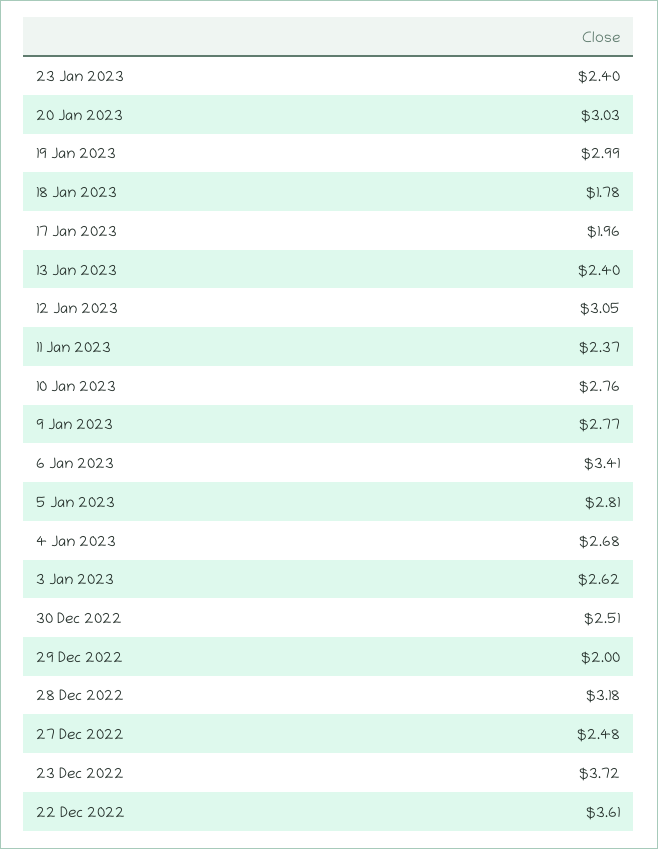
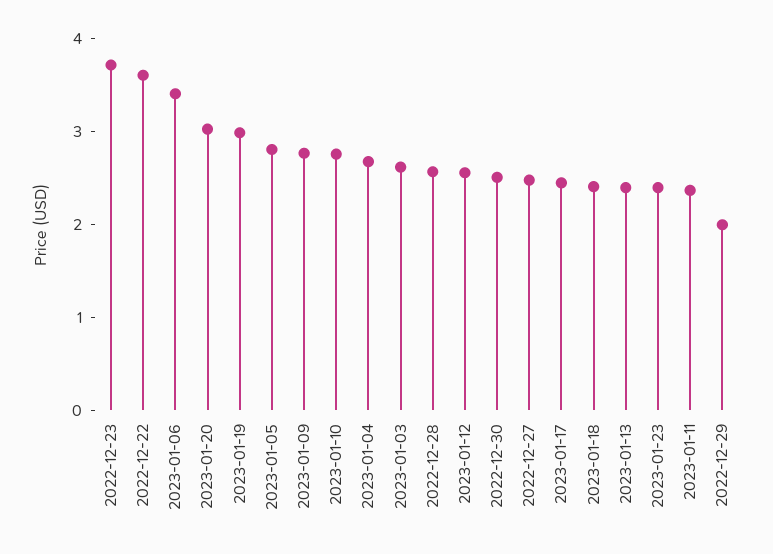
18 Jan 2023: 1.78 -> 2.4
17 Jan 2023: 1.96 -> 2.4
12 Jan 2023: 3.05 -> 2.6
28 Dec 2022: 3.18 -> 2.6

